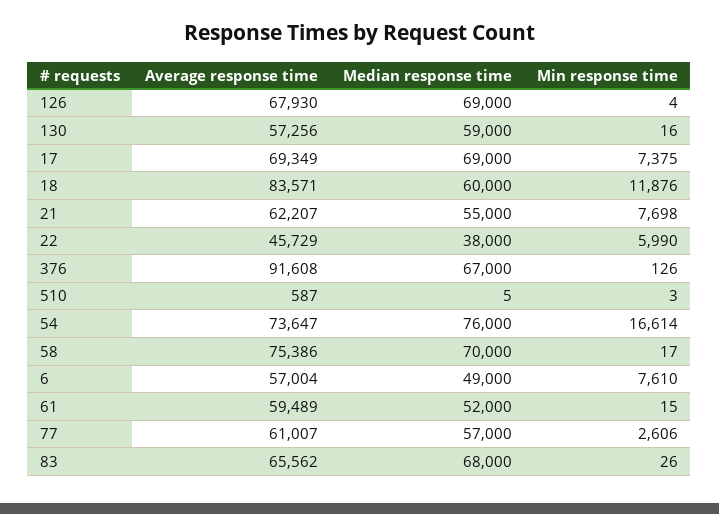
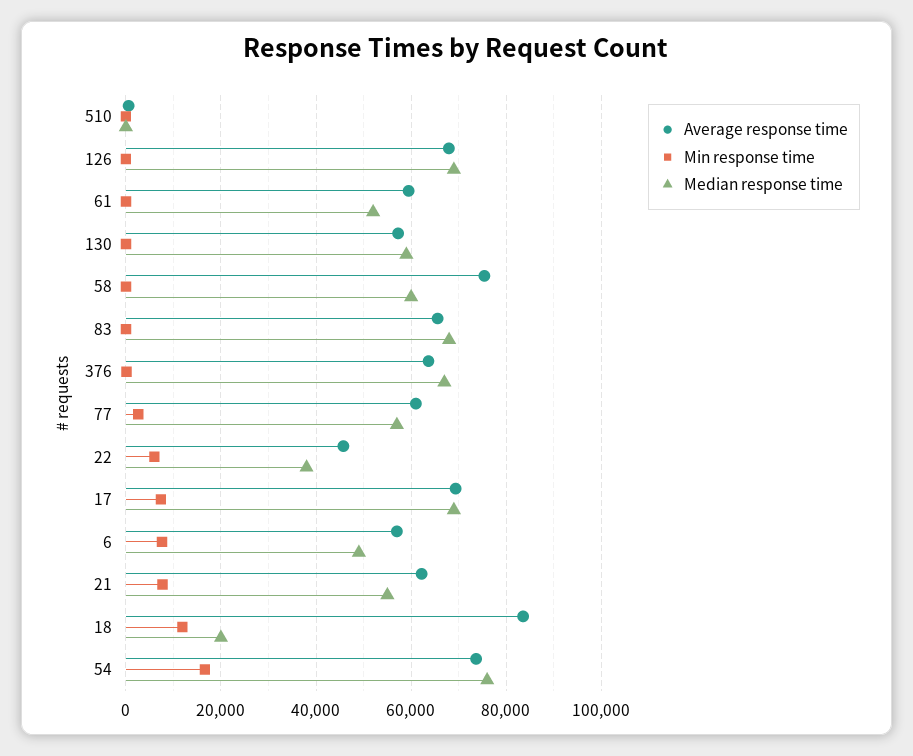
Median response time, 18: 60000 -> 20000
Average response time, 376: 91608 -> 64000
Median response time, 58: 70000 -> 60000

